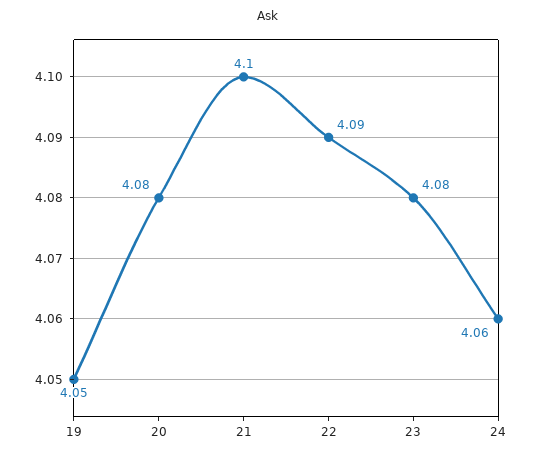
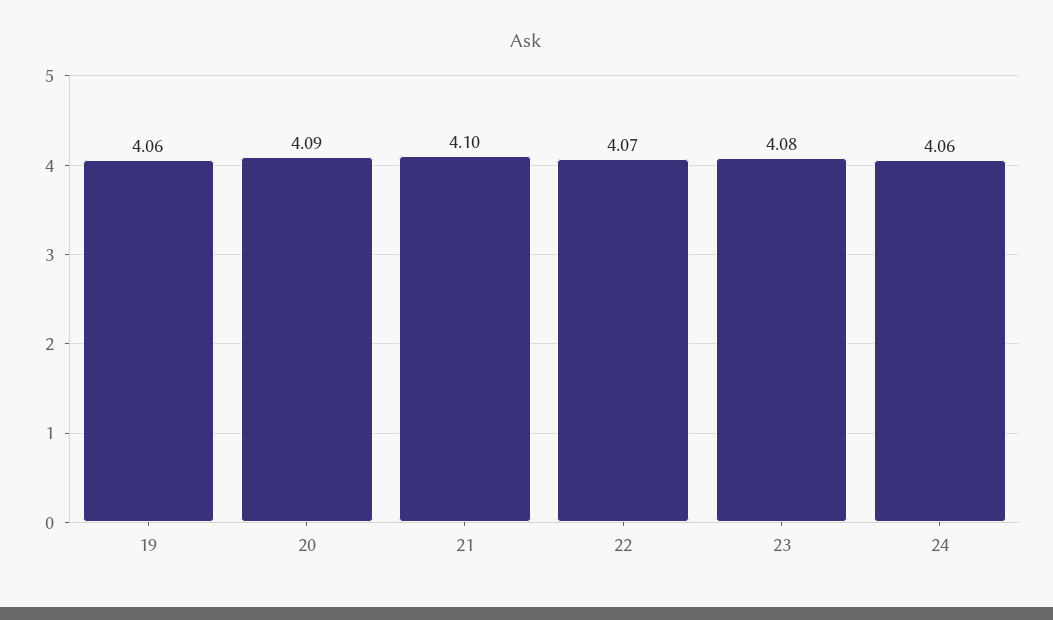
19: 4.05 -> 4.06
20: 4.08 -> 4.09
22: 4.09 -> 4.07

